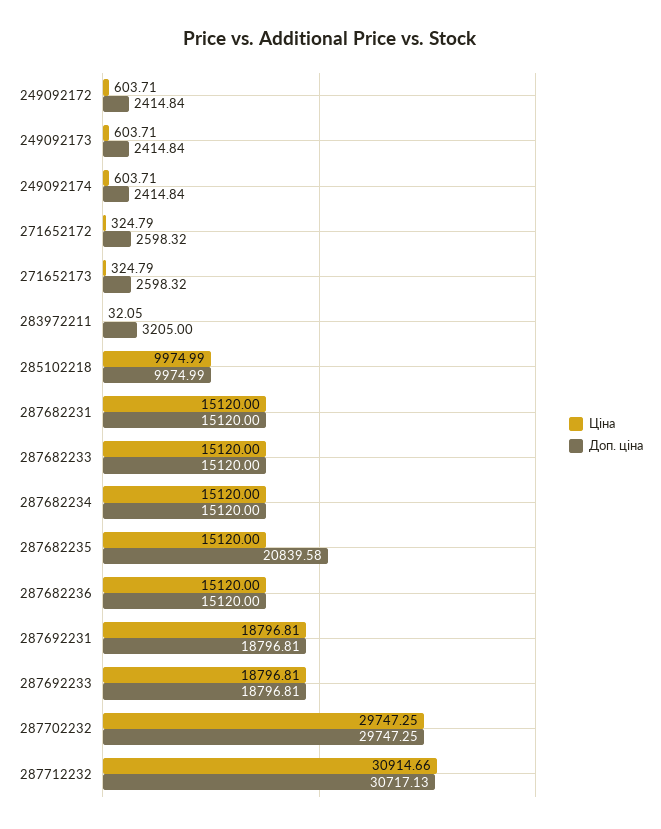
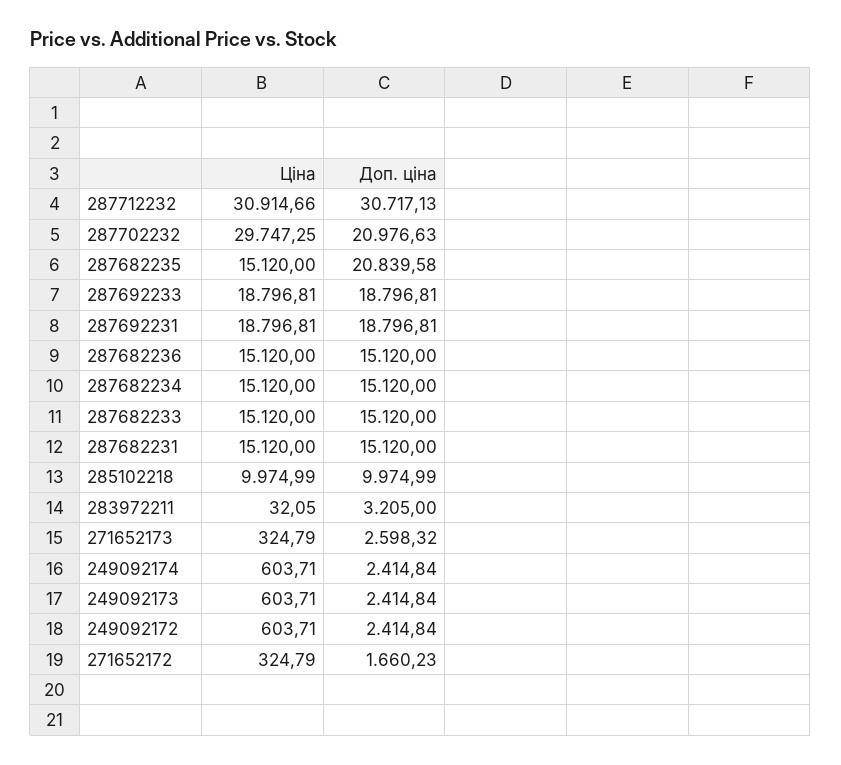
Доп. ціна, 271652172: 2598.32 -> 1660.23
Доп. ціна, 287702232: 29747.25 -> 20976.63

